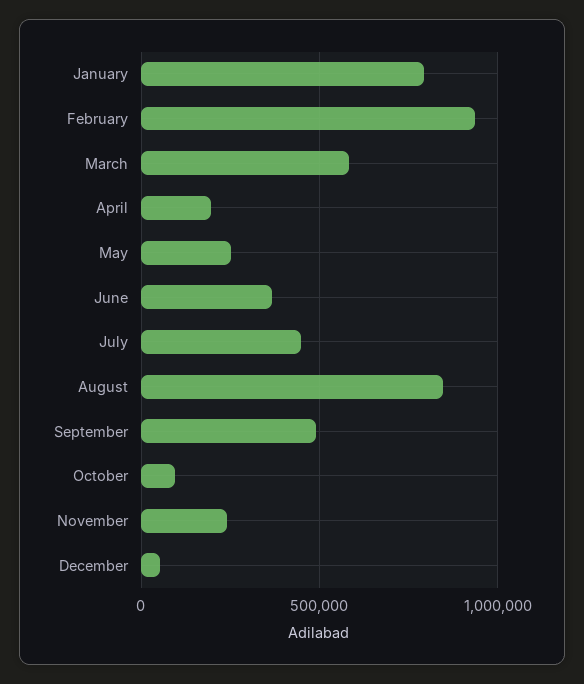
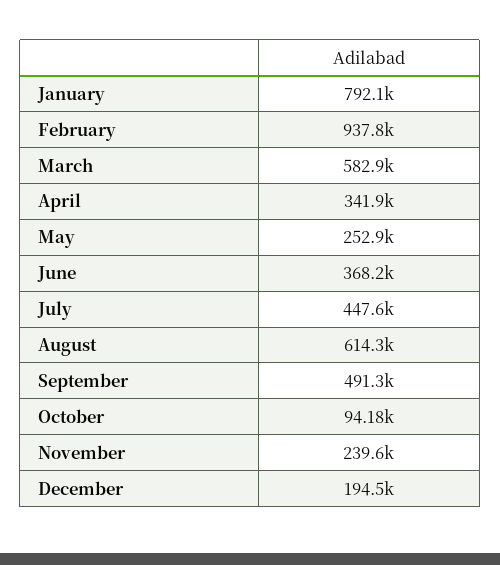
April: 200000 -> 341900
August: 850000 -> 614300
December: 50000 -> 194500

